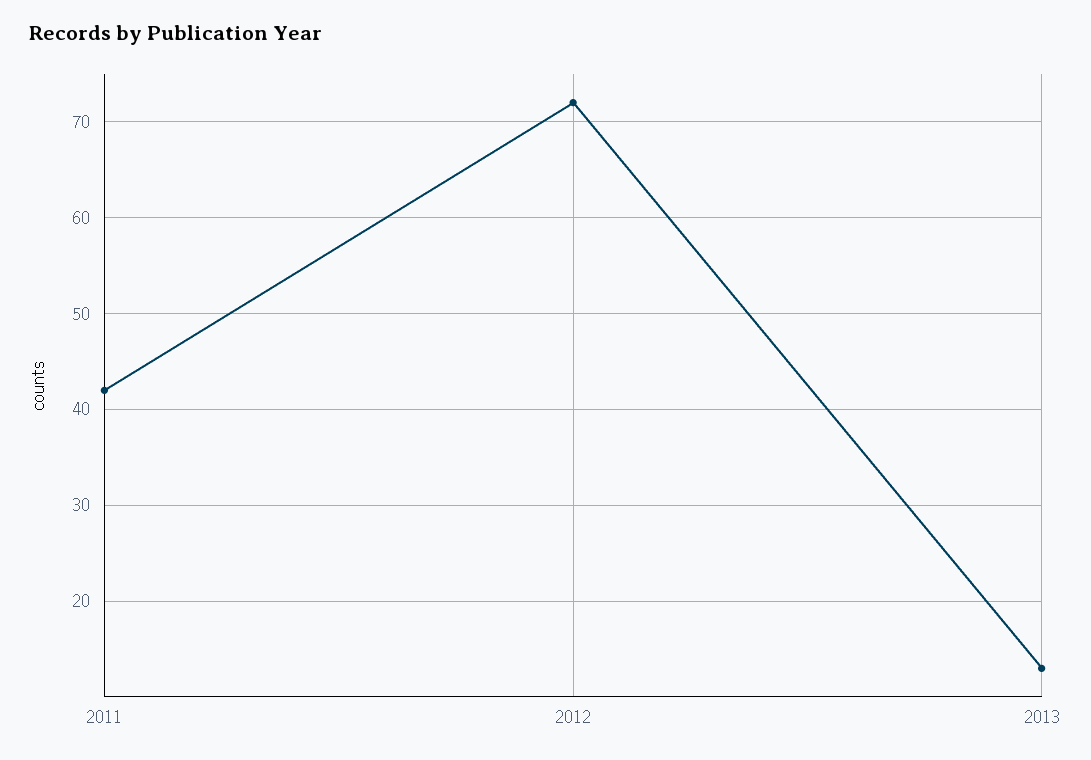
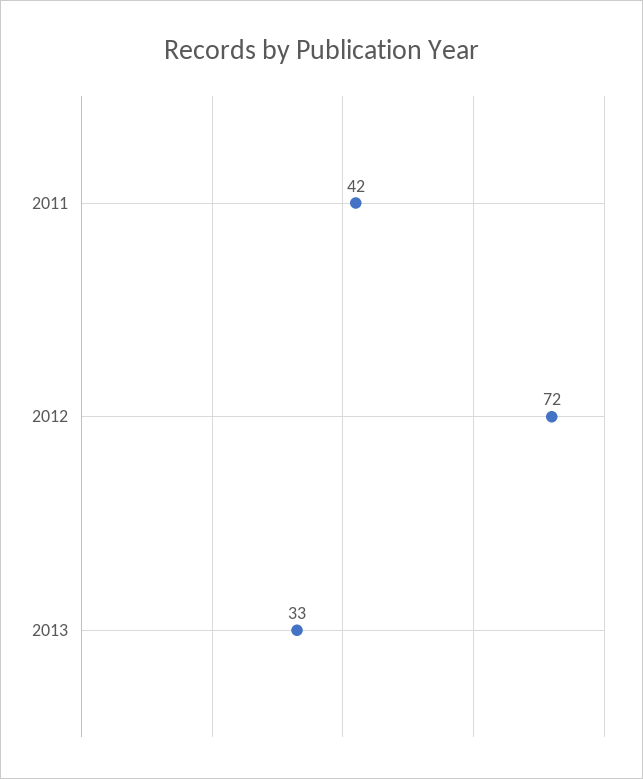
2013: 13 -> 33

